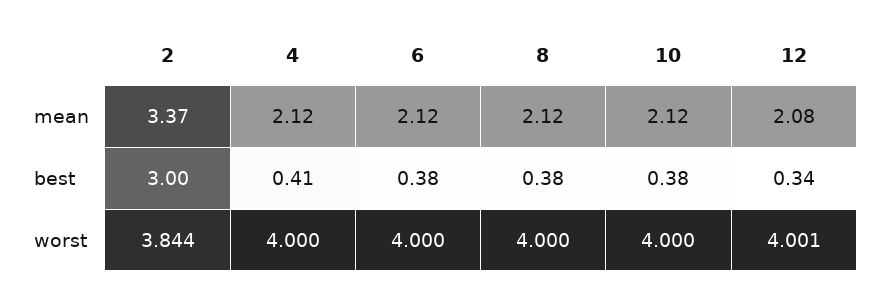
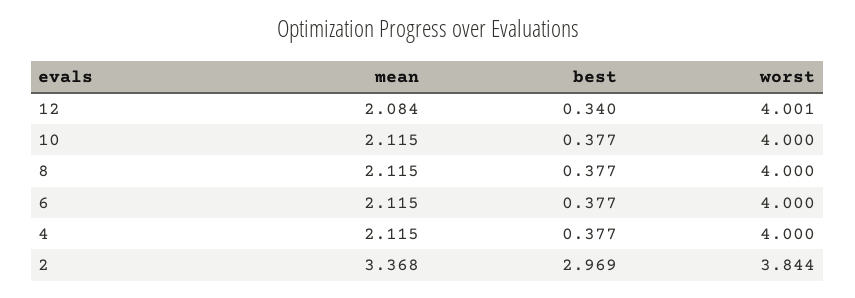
2, best: 3 -> 2.969
4, best: 0.41 -> 0.377

